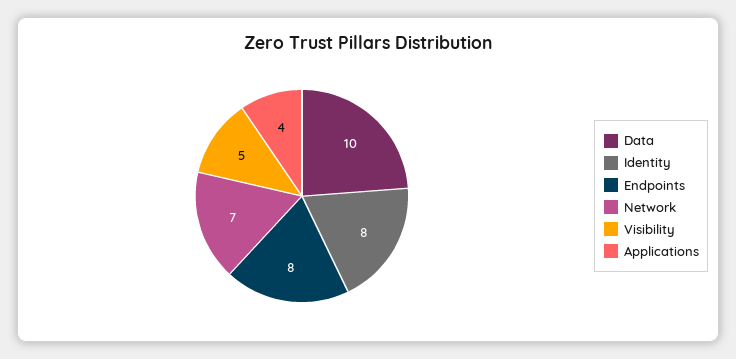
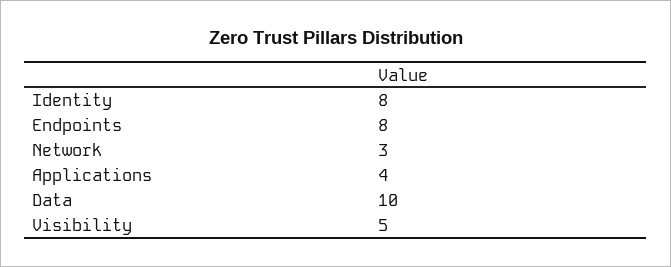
Network: 7 -> 3

